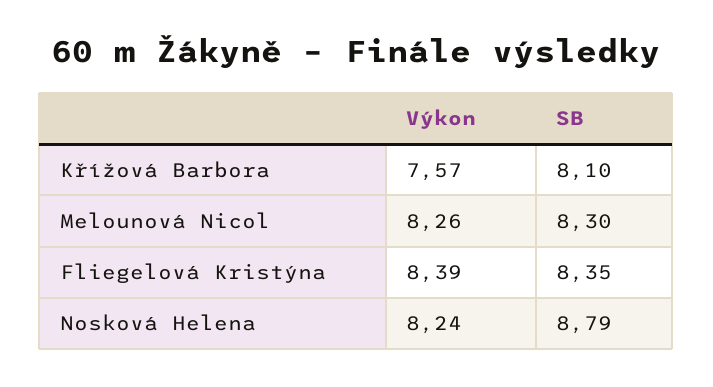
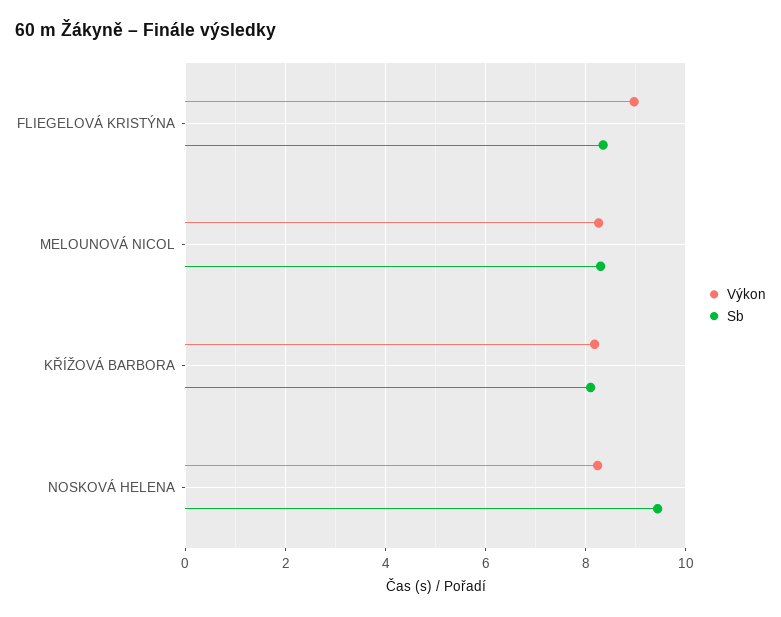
Výkon, Křížová Barbora: 7.57 -> 8.2
Výkon, Fliegelová Kristýna: 8.39 -> 9
SB, Nosková Helena: 8.79 -> 9.4

